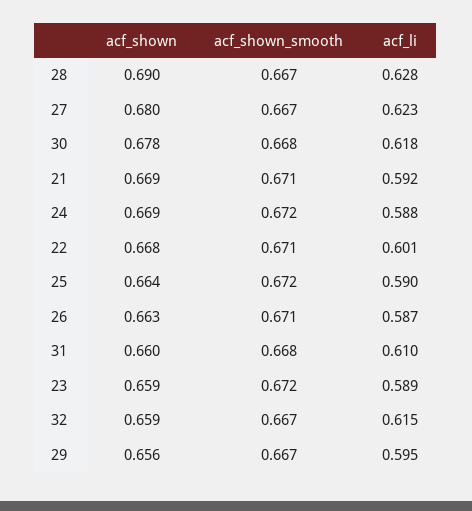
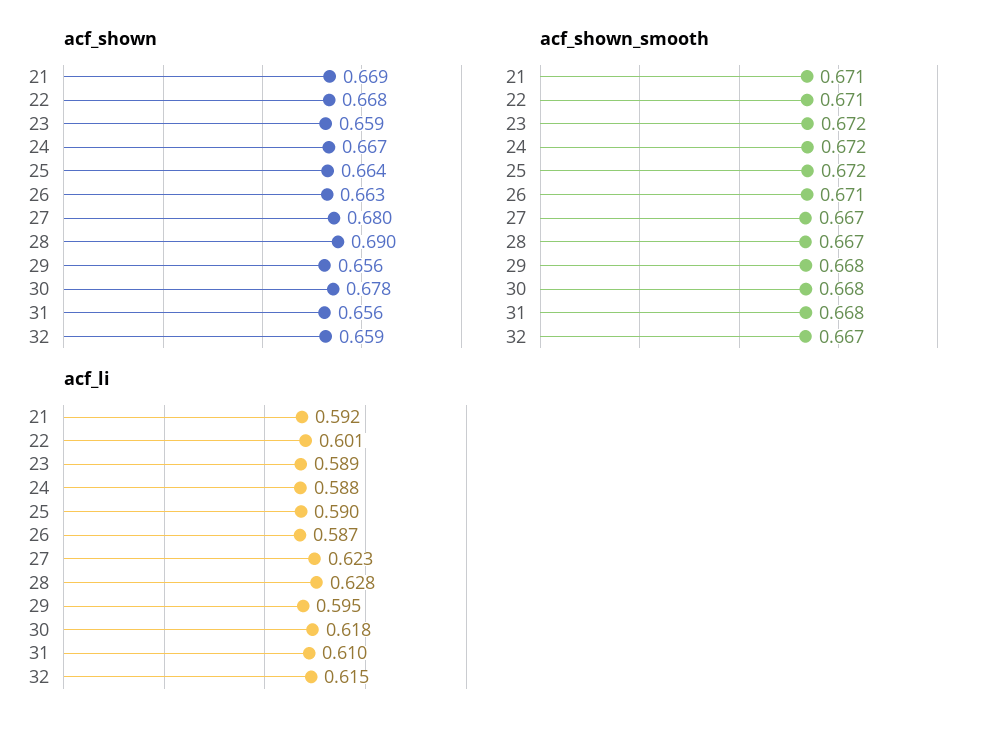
acf_shown, 24: 0.669 -> 0.667
acf_shown, 31: 0.66 -> 0.656
acf_shown_smooth, 29: 0.667 -> 0.668

